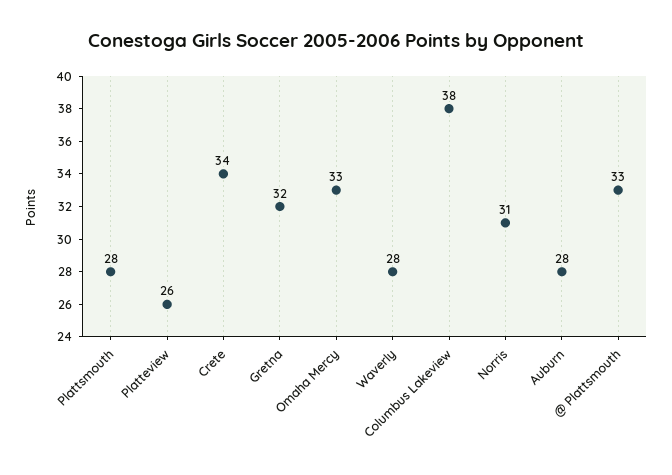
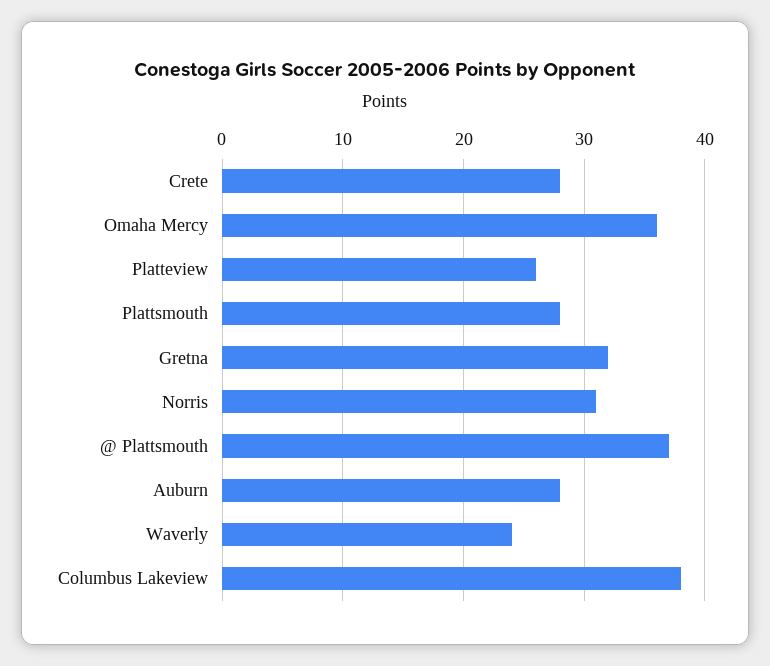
Crete: 34 -> 28
Omaha Mercy: 33 -> 36
Waverly: 28 -> 24
@ Plattsmouth: 33 -> 37

